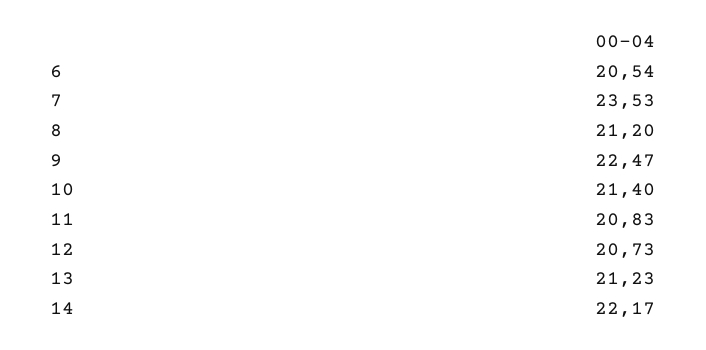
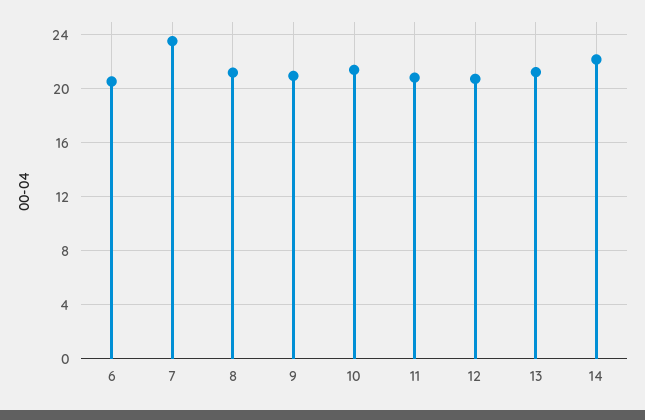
9: 22.47 -> 21

